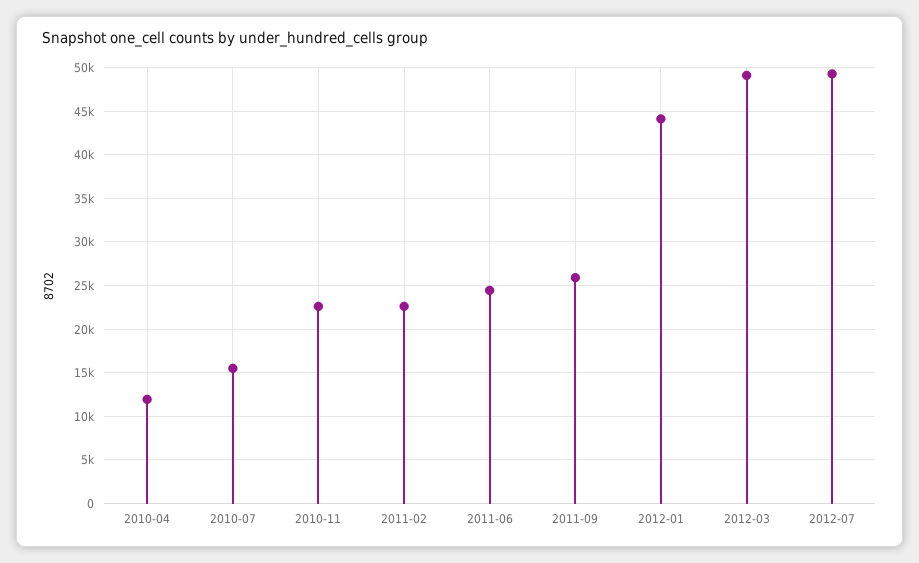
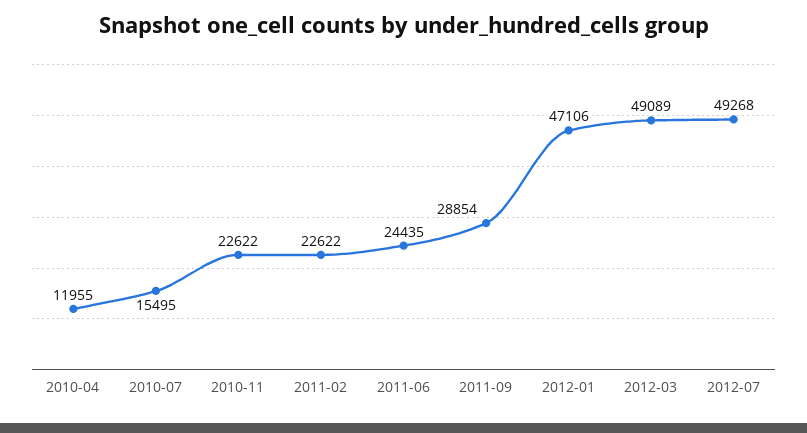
2011-09: 26000 -> 28854
2012-01: 44000 -> 47106

